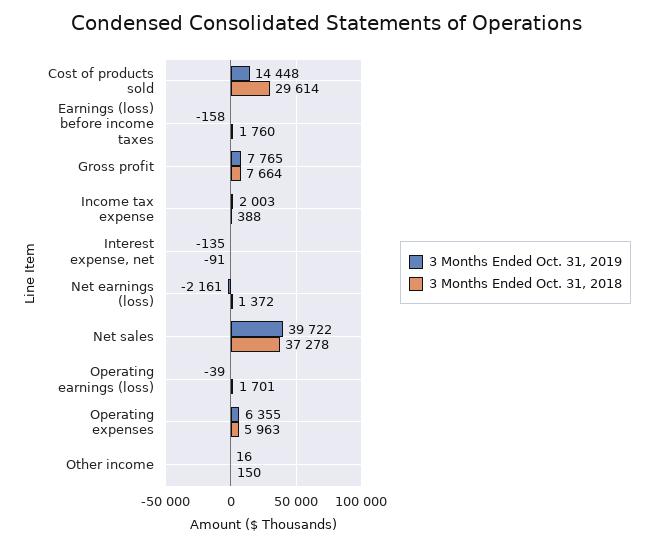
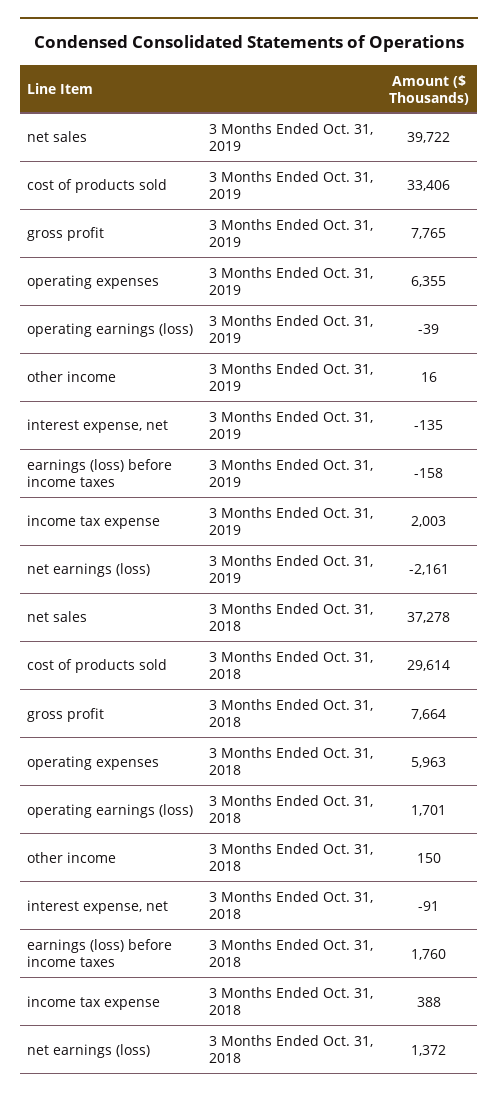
3 Months Ended Oct. 31, 2019, Cost of products sold: 14448 -> 33406

